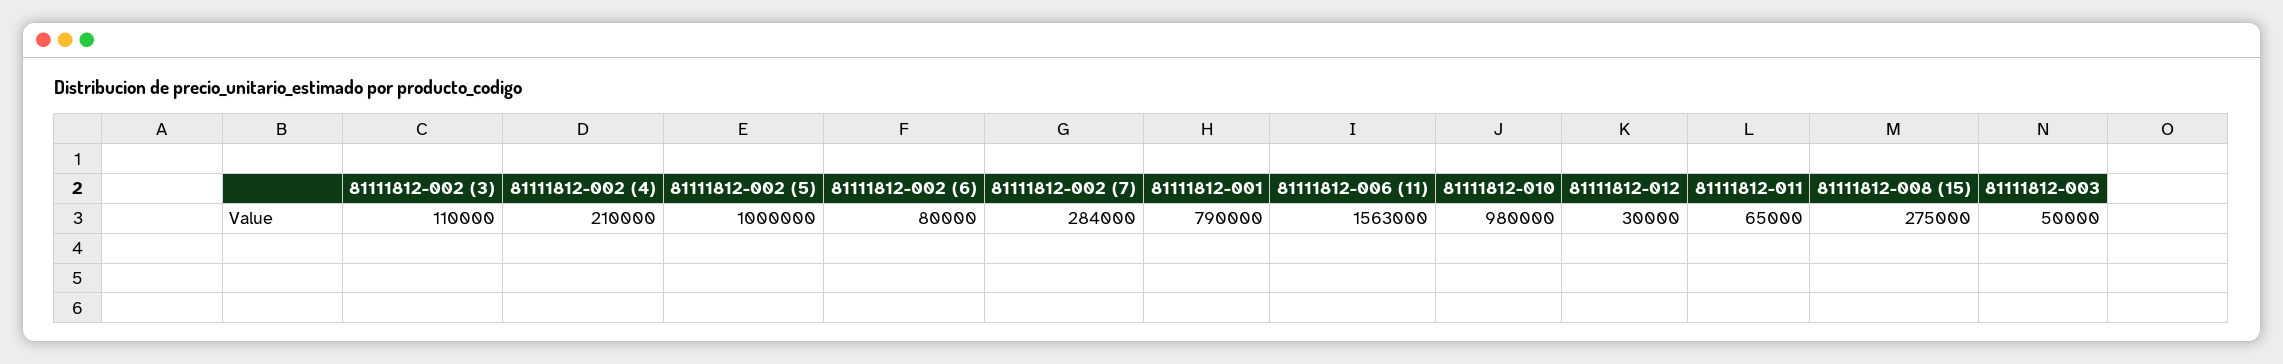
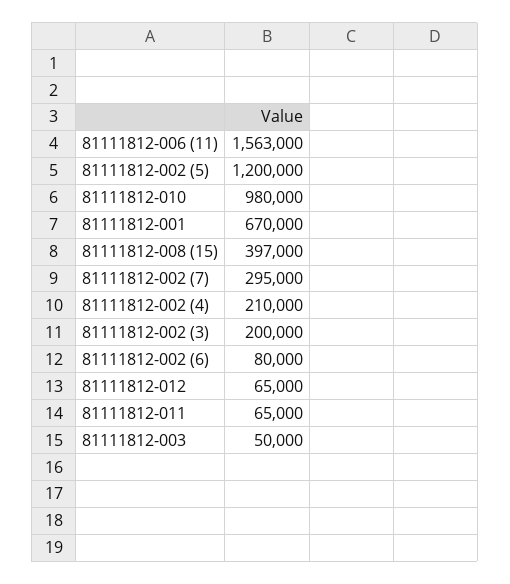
81111812-002 (3): 110000 -> 200000
81111812-002 (5): 1000000 -> 1200000
81111812-002 (7): 284000 -> 295000
81111812-001: 790000 -> 670000
81111812-012: 30000 -> 65000
81111812-008 (15): 275000 -> 397000

